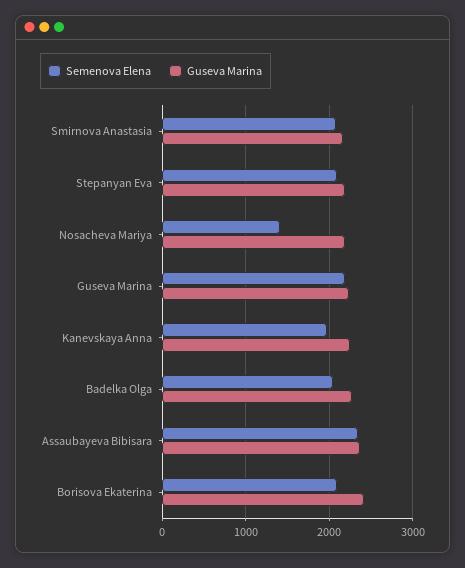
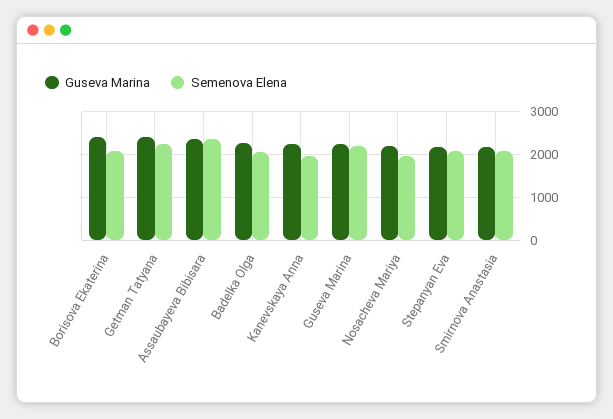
Semenova Elena, Nosacheva Mariya: 1400 -> 2000
Guseva Marina, Getman Tatyana: none -> 2400
Semenova Elena, Getman Tatyana: none -> 2200

